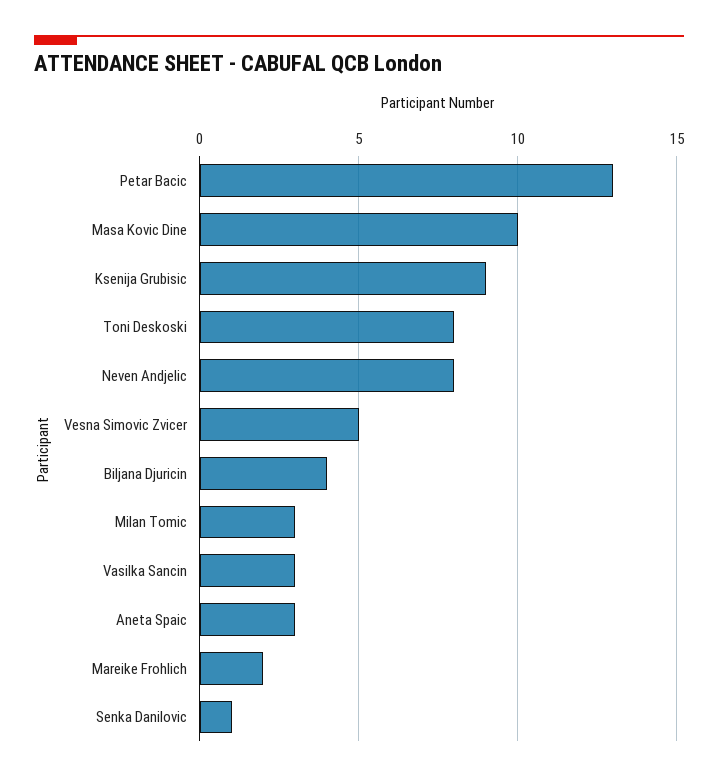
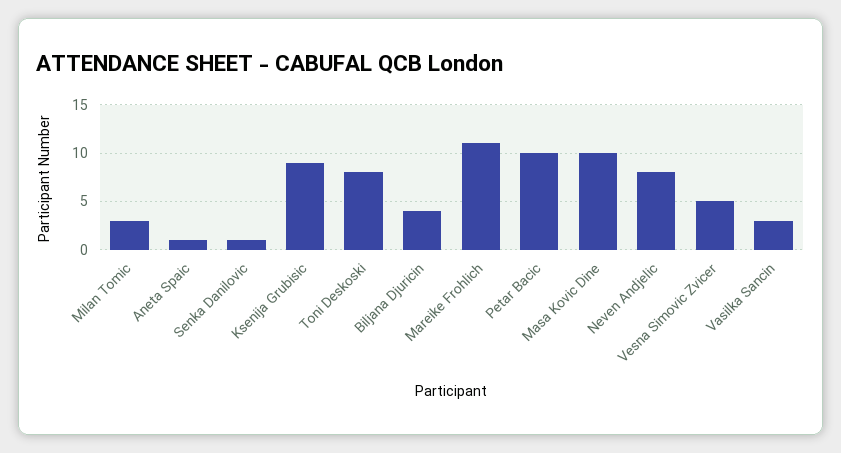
Petar Bacic: 13 -> 10
Aneta Spaic: 3 -> 1
Mareike Frohlich: 2 -> 11

